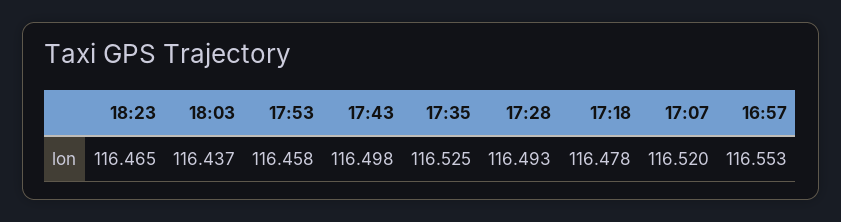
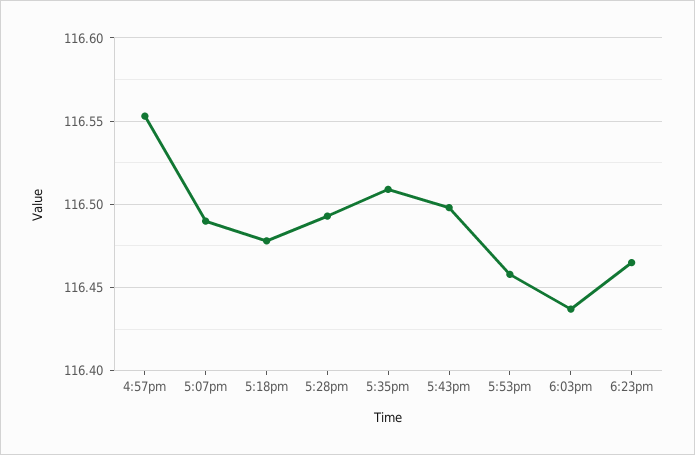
17:35: 116.525 -> 116.51
17:07: 116.52 -> 116.49

